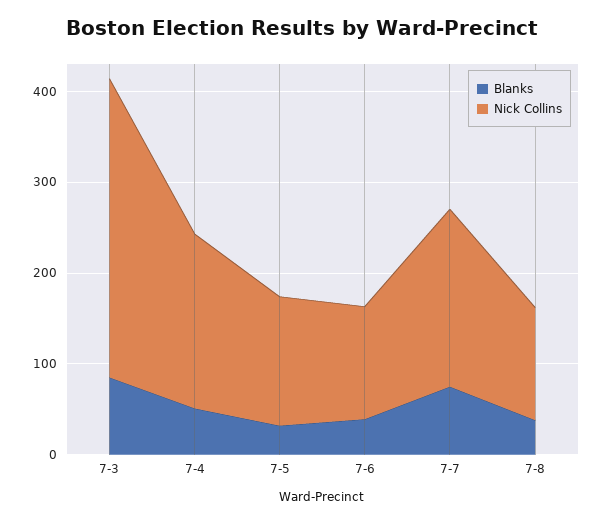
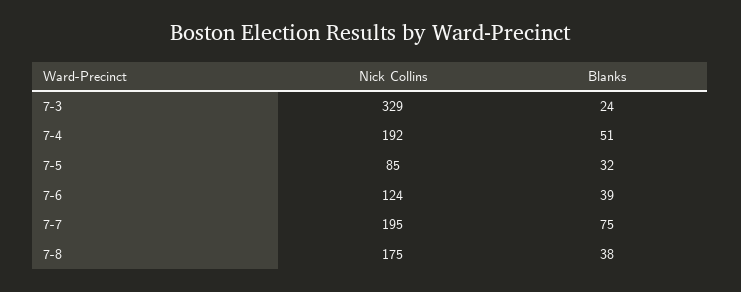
Blanks, 7-3: 80 -> 24
Nick Collins, 7-5: 140 -> 85
Nick Collins, 7-8: 120 -> 175

